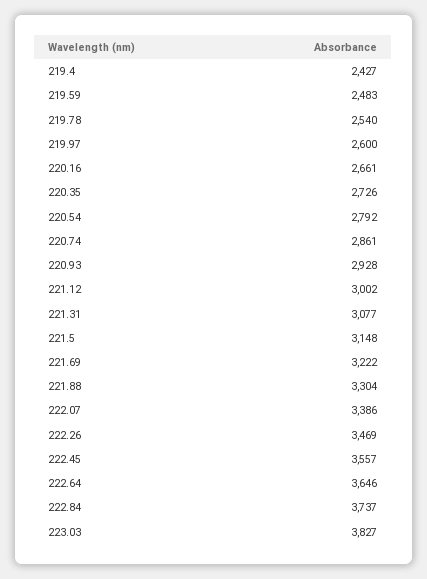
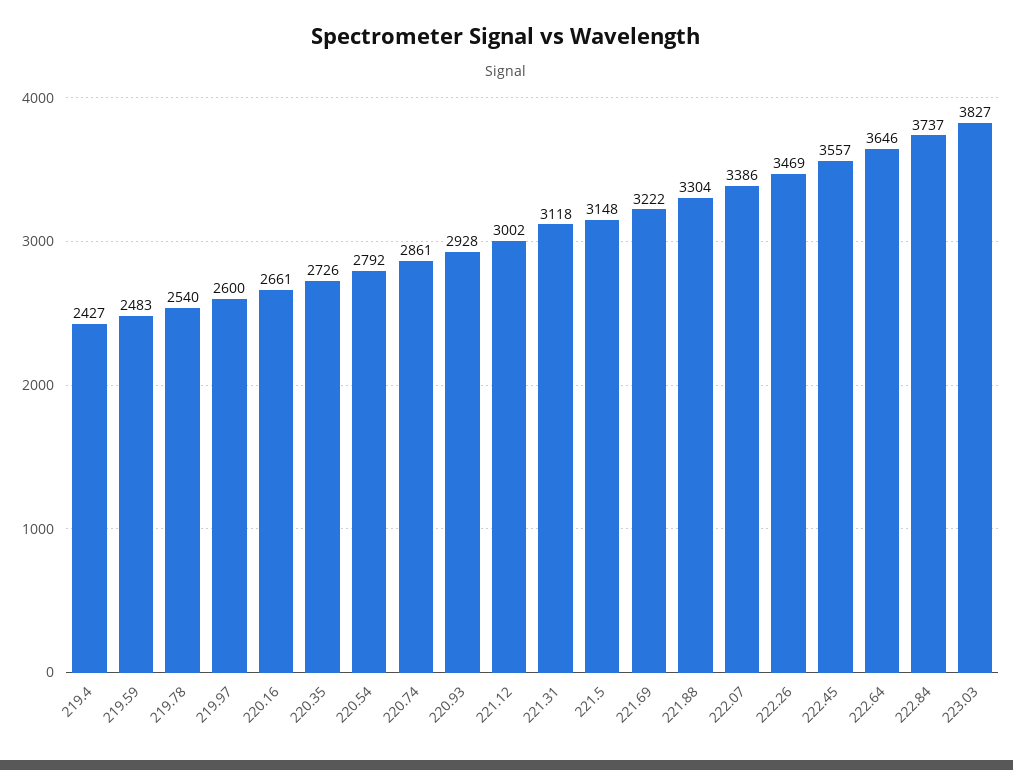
221.31: 3077 -> 3118

